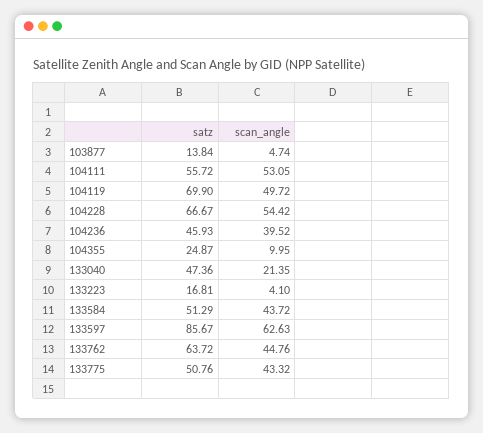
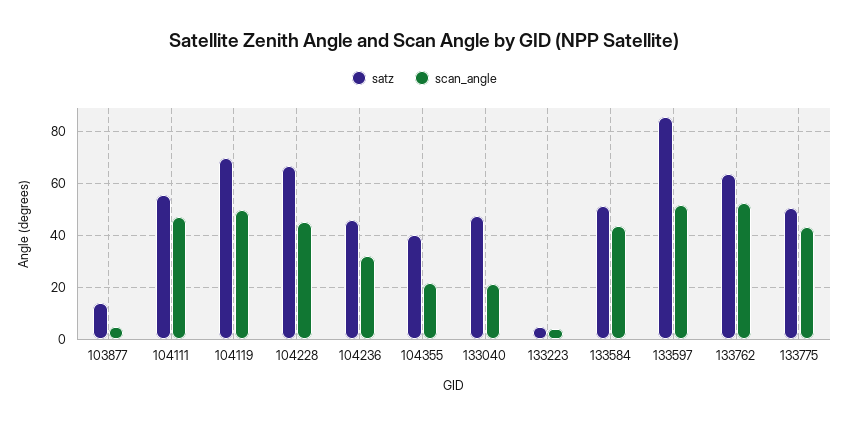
scan_angle, 104111: 53.05 -> 47.5
scan_angle, 104228: 54.42 -> 45
scan_angle, 104236: 39.52 -> 32.5
satz, 104355: 24.87 -> 40
scan_angle, 104355: 9.95 -> 22.5
satz, 133223: 16.81 -> 5
scan_angle, 133597: 62.63 -> 52.5
scan_angle, 133762: 44.76 -> 52.5

